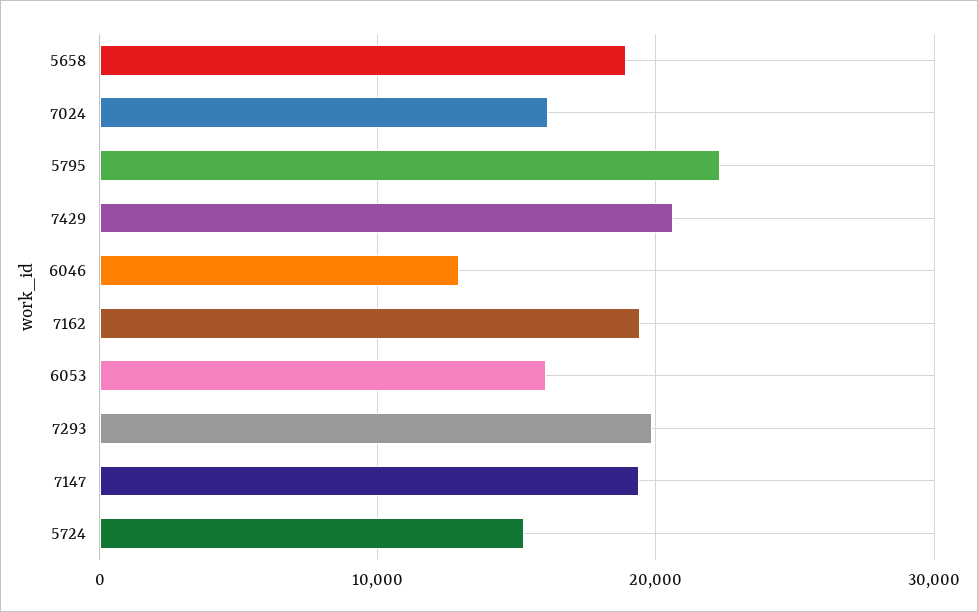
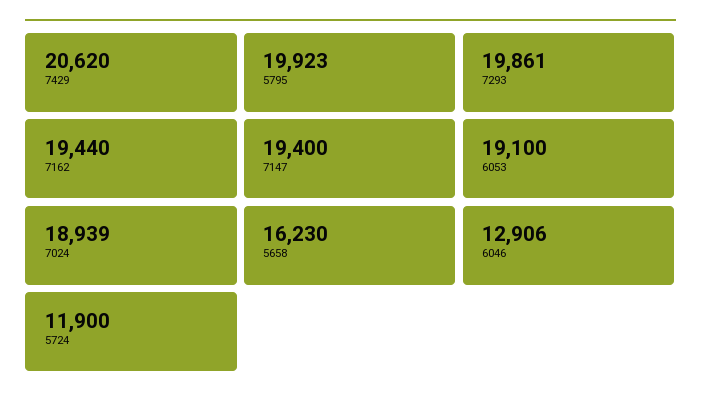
5658: 19000 -> 16230
7024: 16000 -> 18939
5795: 22000 -> 19923
6053: 16000 -> 19100
5724: 15000 -> 11900

